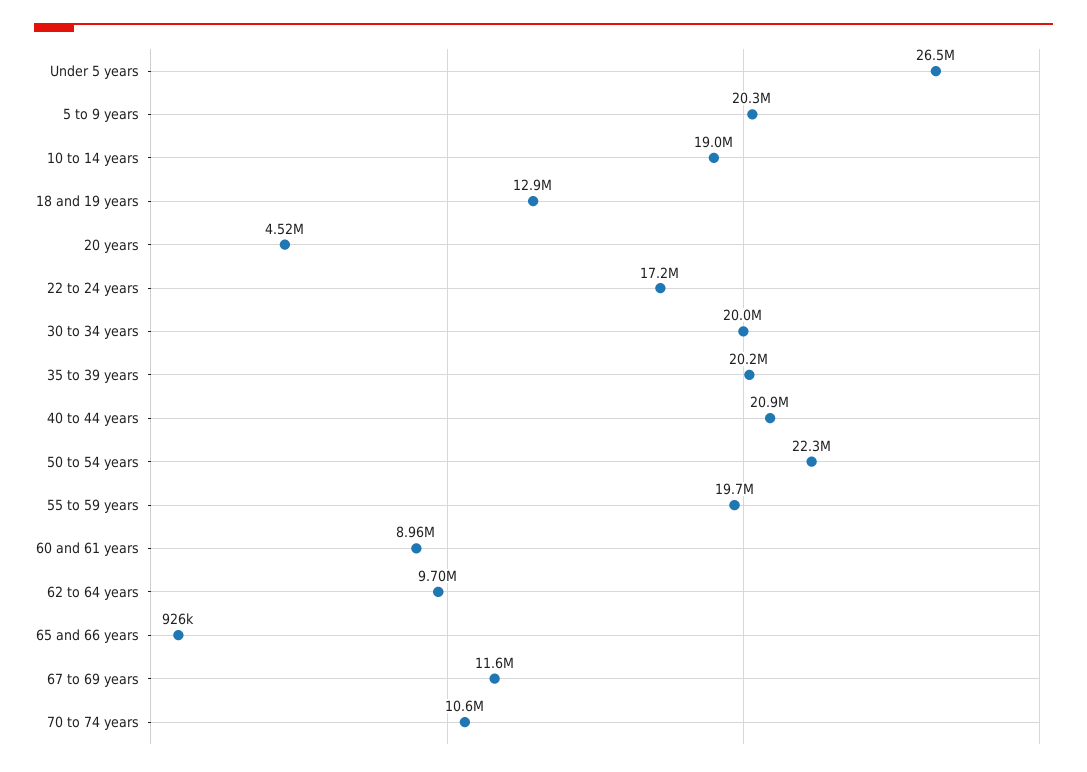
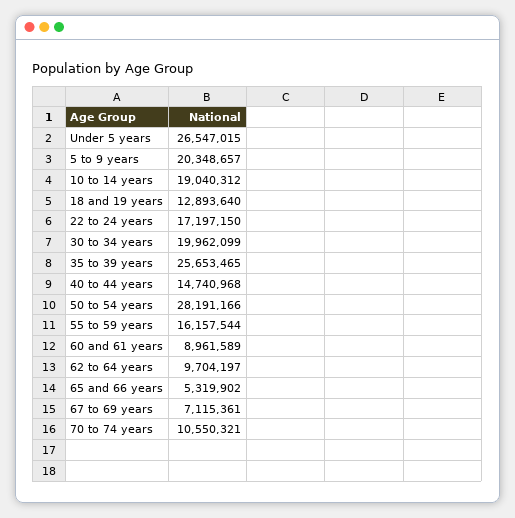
20 years: 4520000 -> none
35 to 39 years: 20200000 -> 25653465
40 to 44 years: 20900000 -> 14740968
50 to 54 years: 22300000 -> 28191166
55 to 59 years: 19700000 -> 16157544
65 and 66 years: 926000 -> 5319902
67 to 69 years: 11600000 -> 7115361

